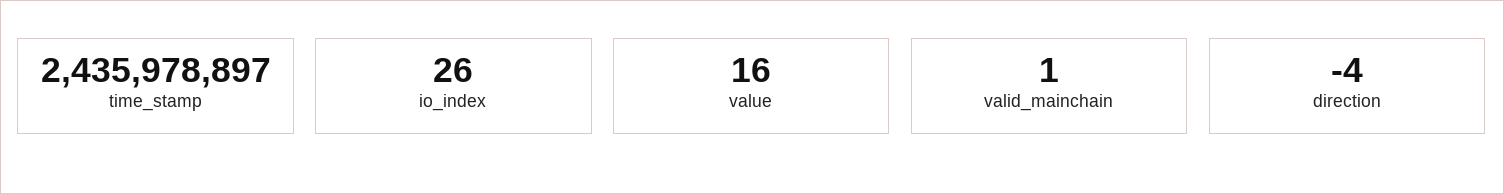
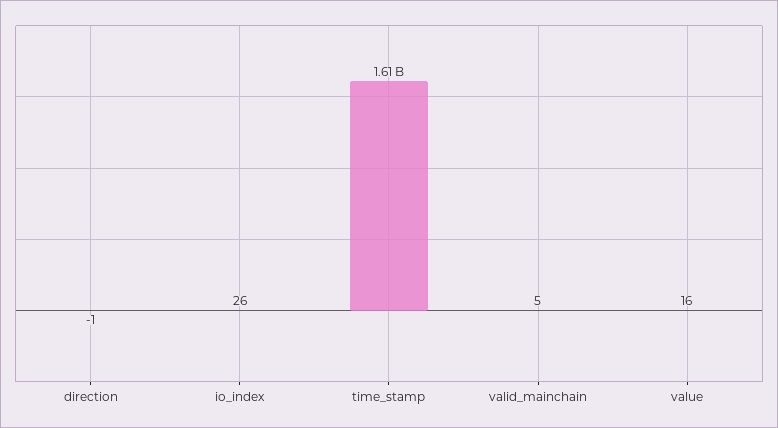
time_stamp: 2435978897 -> 1610000000
valid_mainchain: 1 -> 5
direction: -4 -> -1

